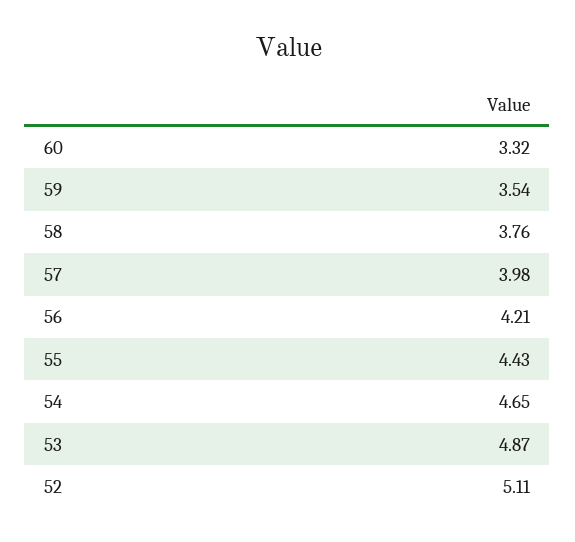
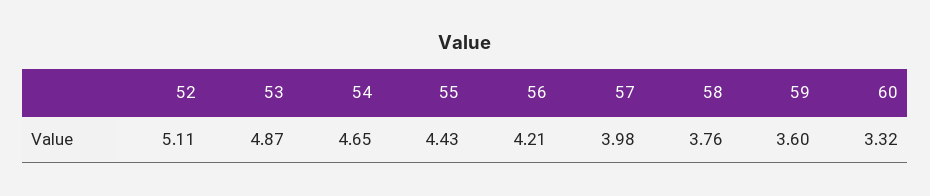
59: 3.54 -> 3.6

